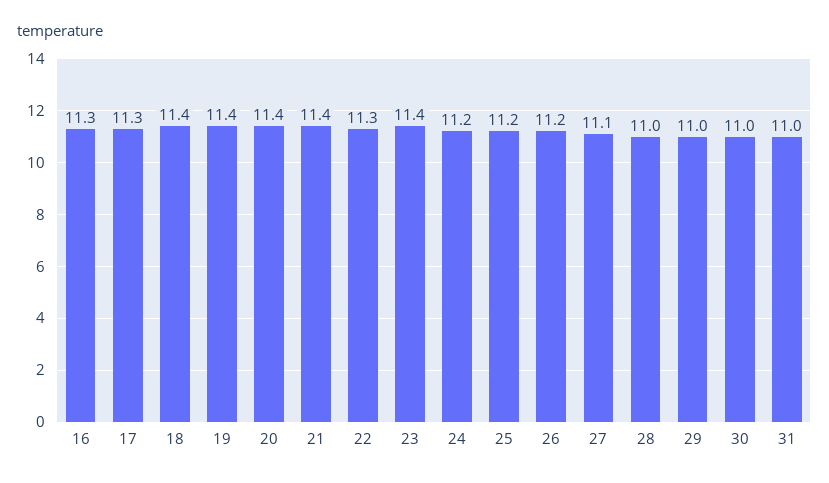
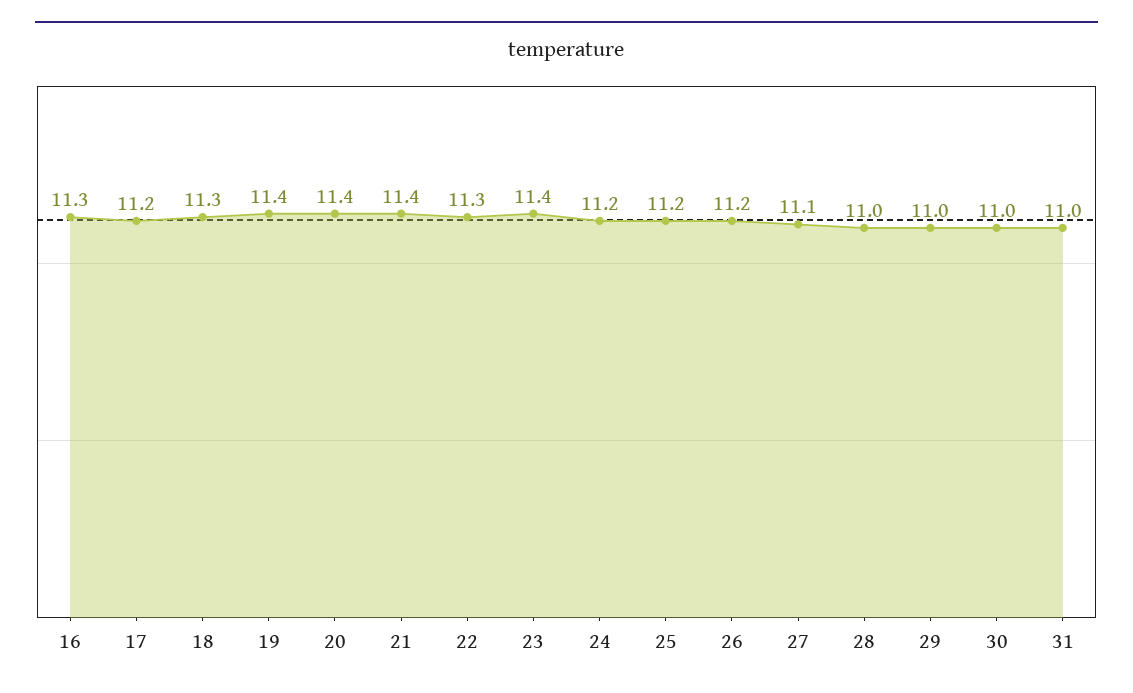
17: 11.3 -> 11.2
18: 11.4 -> 11.3

